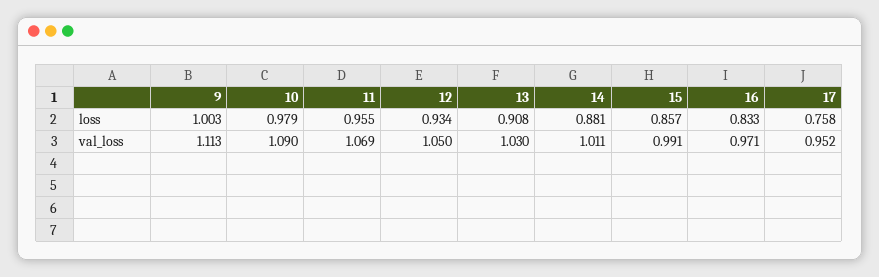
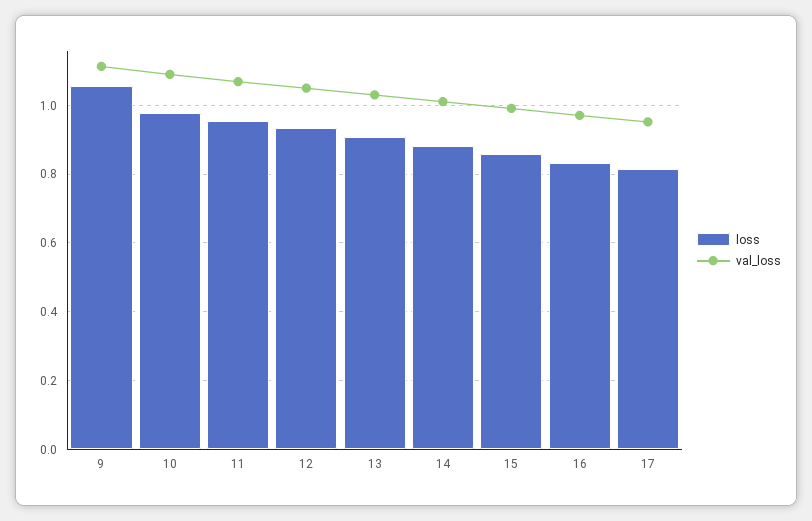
loss, 9: 1.003 -> 1.06
loss, 17: 0.758 -> 0.82

